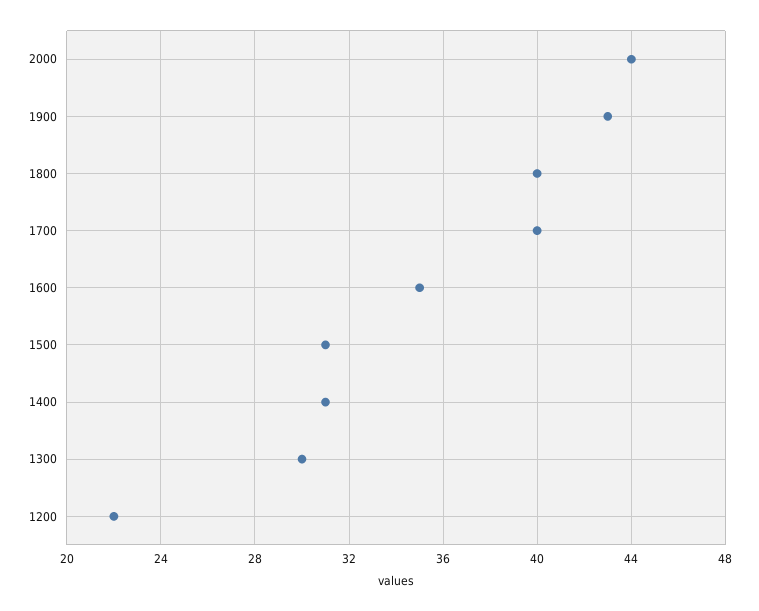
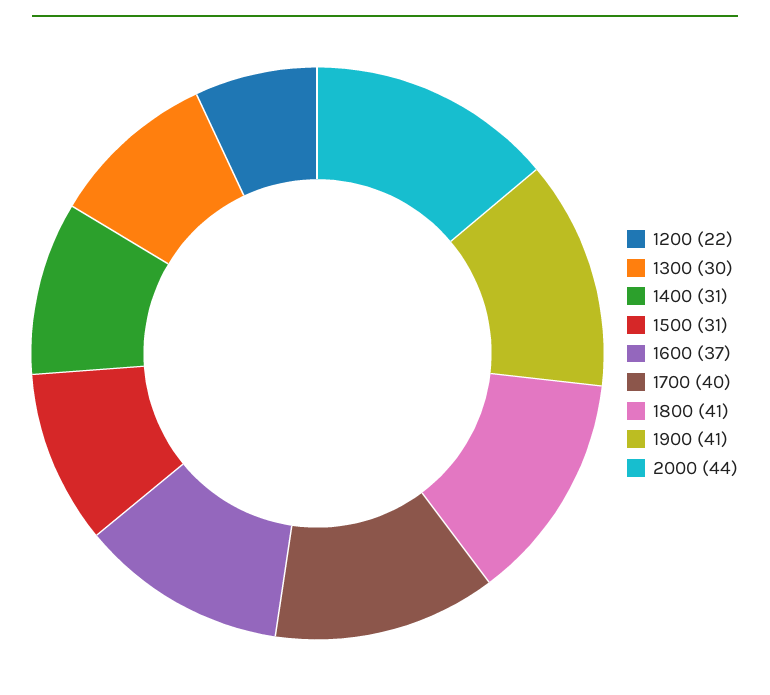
1900: 43 -> 41
1800: 40 -> 41
1600: 35 -> 37

